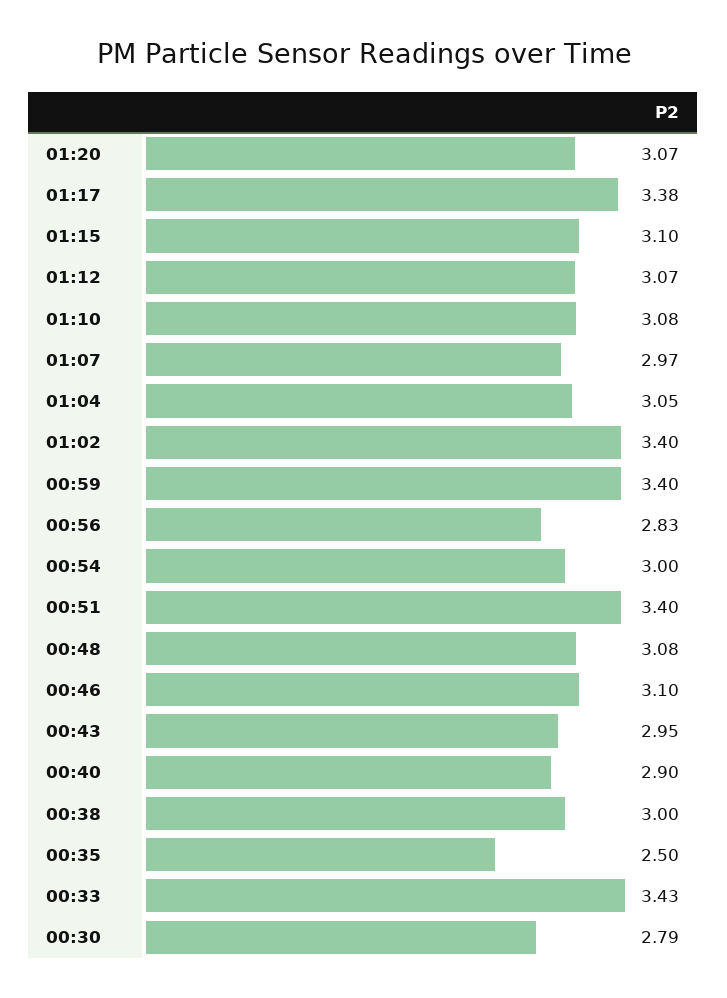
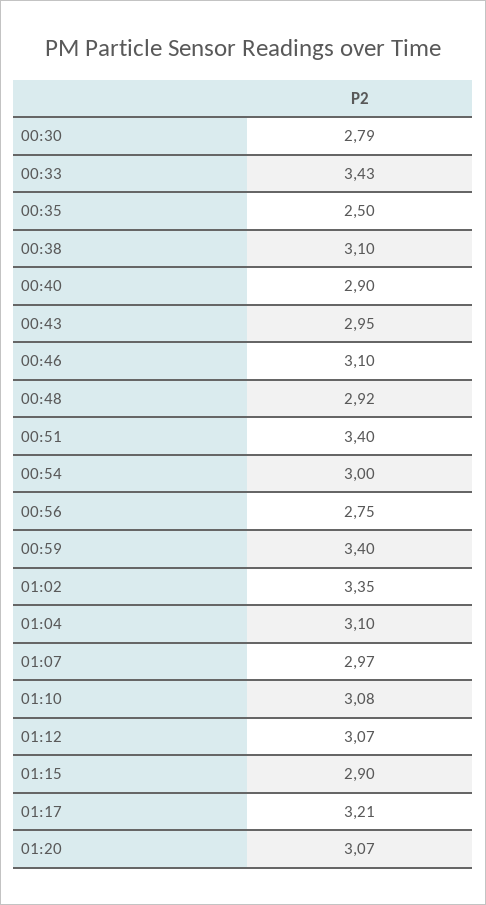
01:17: 3.38 -> 3.21
01:15: 3.1 -> 2.9
01:04: 3.05 -> 3.1
01:02: 3.4 -> 3.35
00:56: 2.83 -> 2.75
00:48: 3.08 -> 2.92
00:38: 3 -> 3.1

